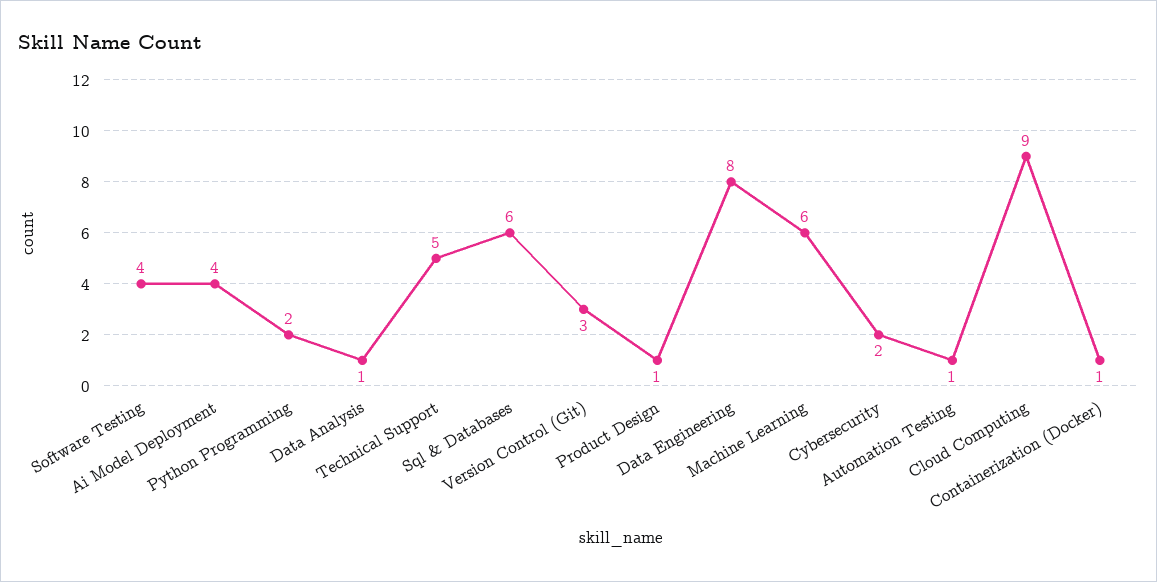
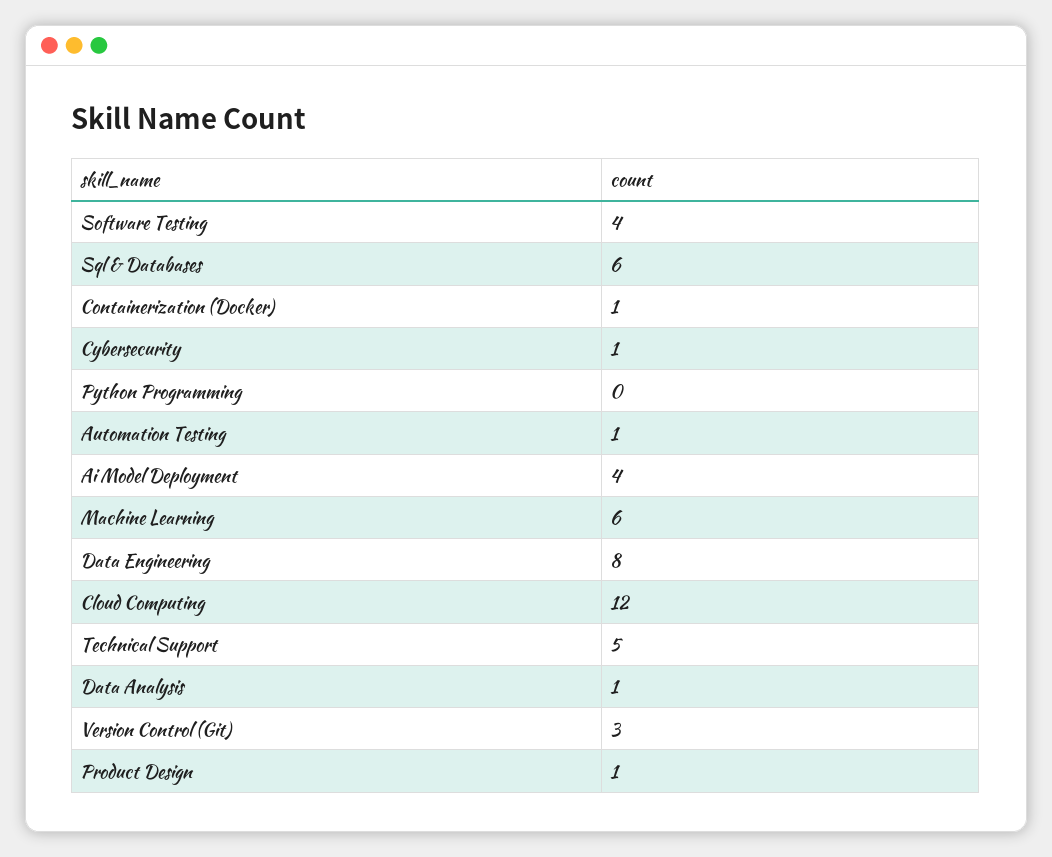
Python Programming: 2 -> 0
Cybersecurity: 2 -> 1
Cloud Computing: 9 -> 12

